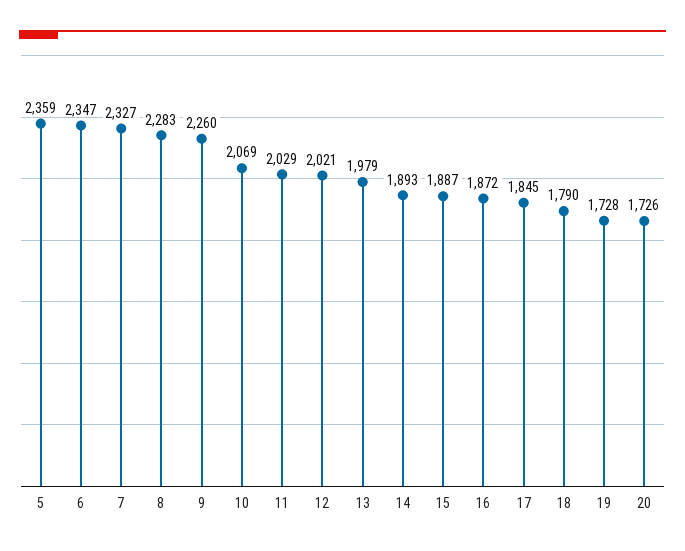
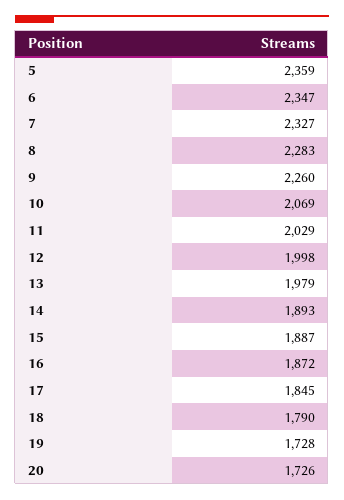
12: 2021 -> 1998

